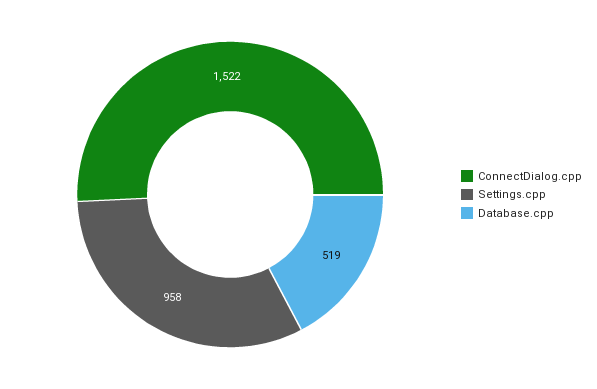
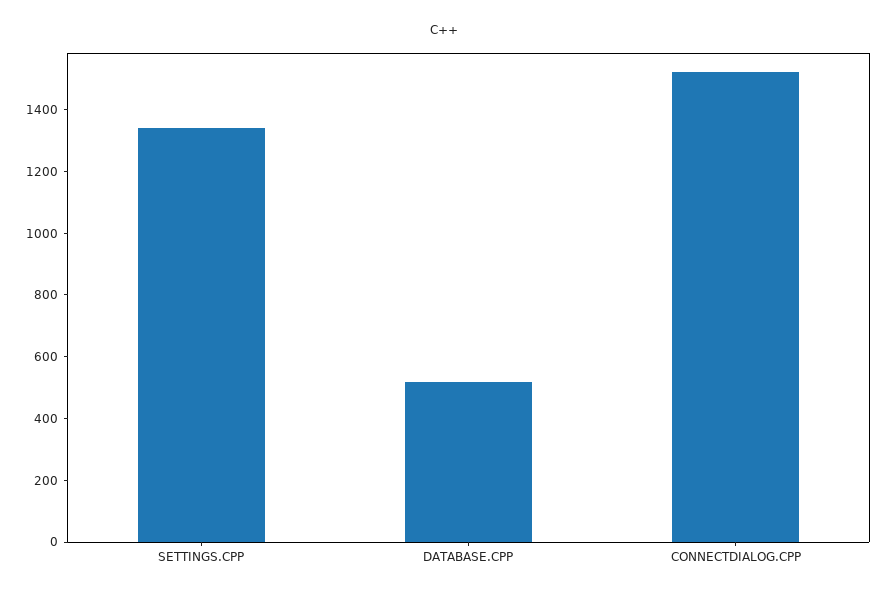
Settings.cpp: 958 -> 1350

